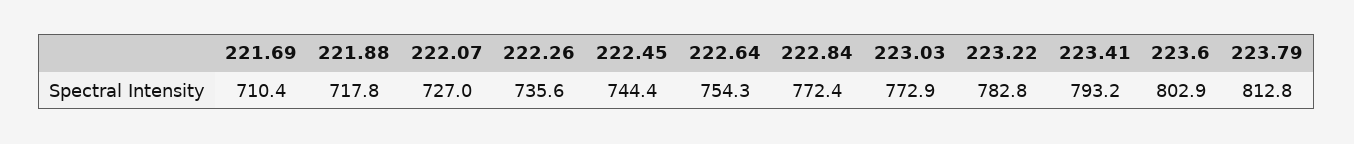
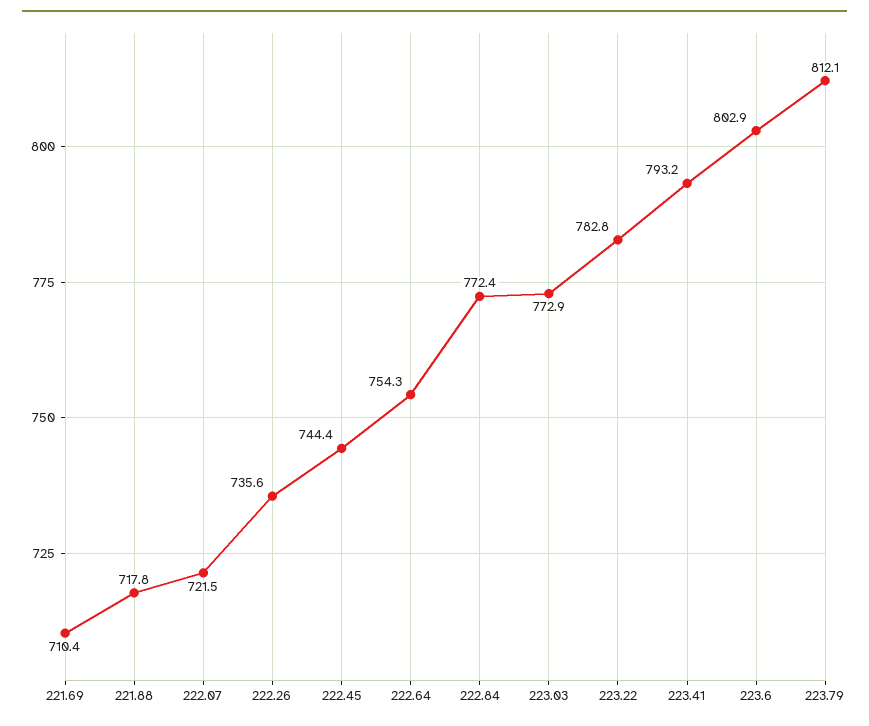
222.07: 727 -> 721.5
223.79: 812.8 -> 812.1

